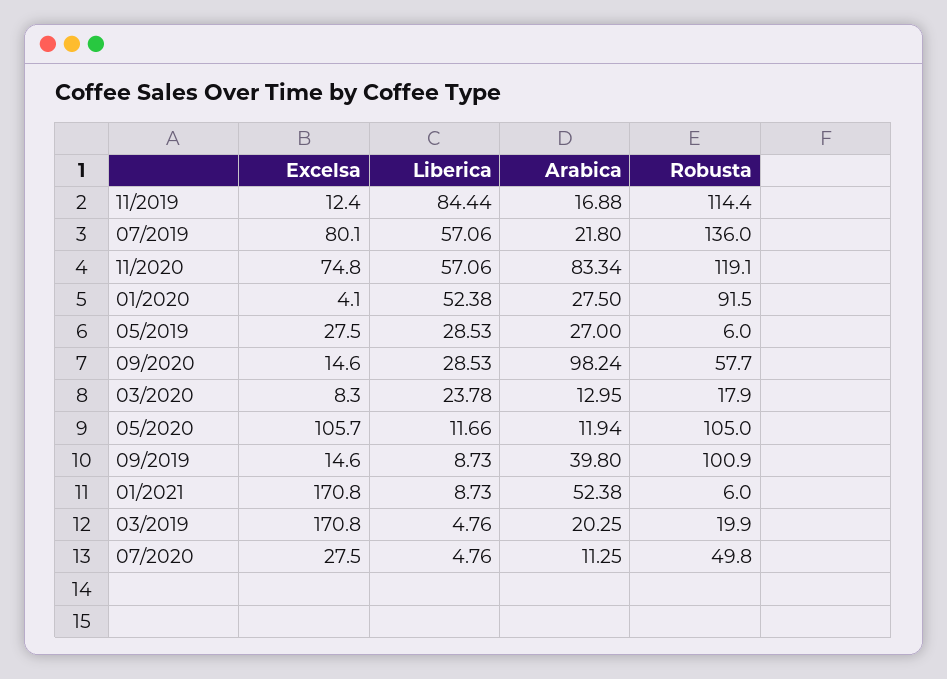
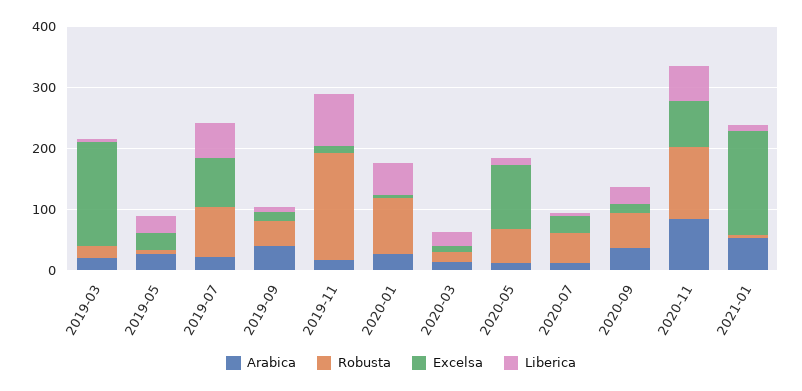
Robusta, 11/2019: 114.4 -> 180
Robusta, 07/2019: 136 -> 80
Arabica, 09/2020: 98.24 -> 40
Robusta, 05/2020: 105 -> 60
Robusta, 09/2019: 100.9 -> 40

